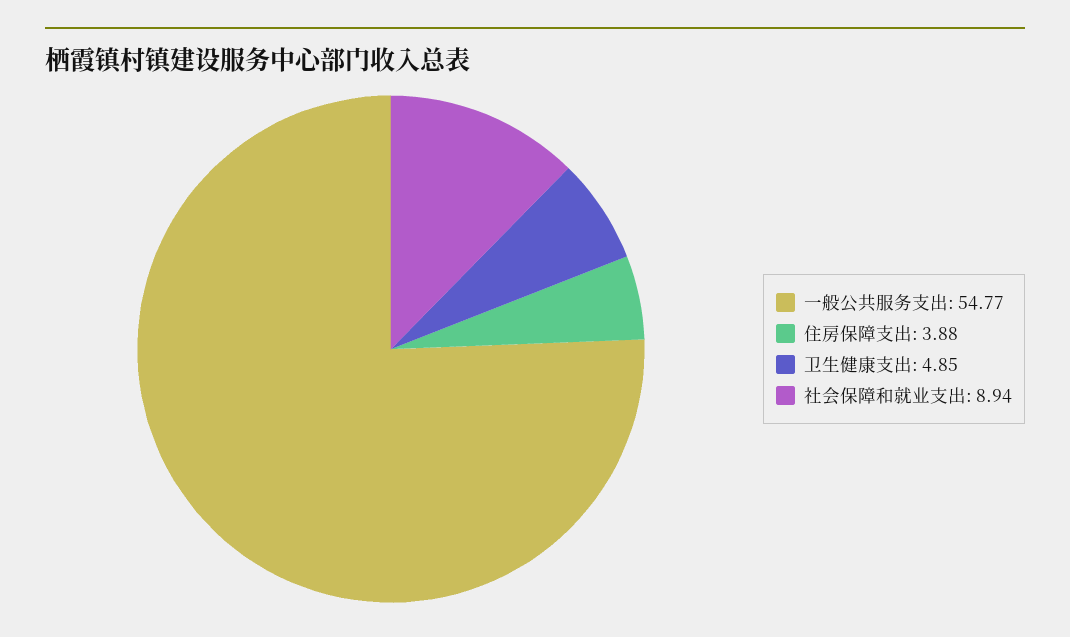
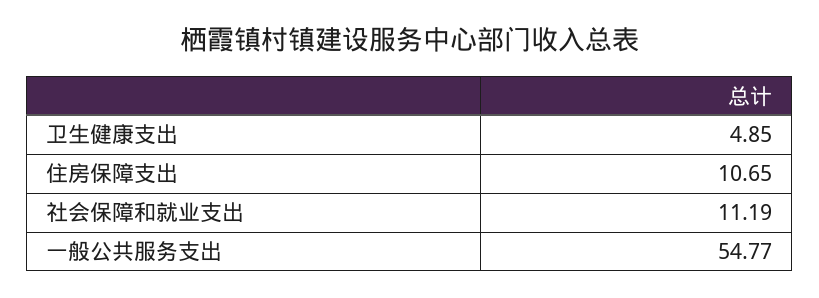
住房保障支出: 3.88 -> 10.65
社会保障和就业支出: 8.94 -> 11.19

